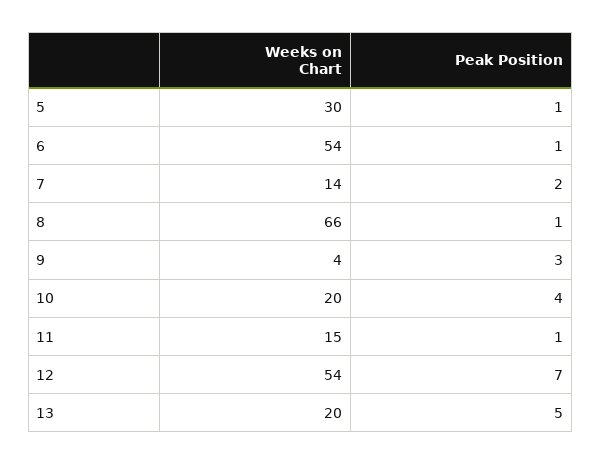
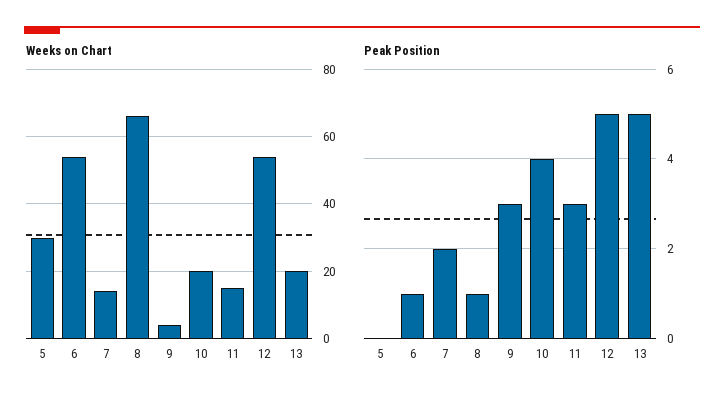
Peak Position, 5: 1 -> 0
Peak Position, 11: 1 -> 3
Peak Position, 12: 7 -> 5

